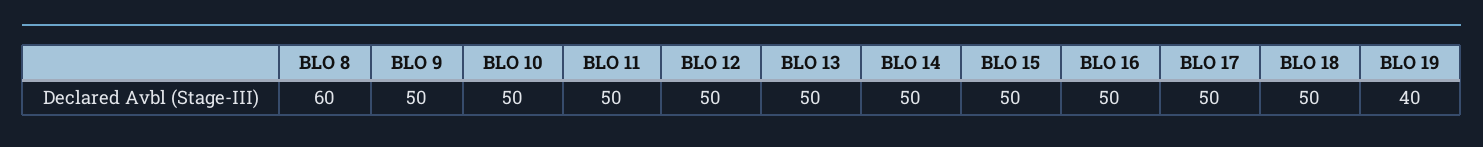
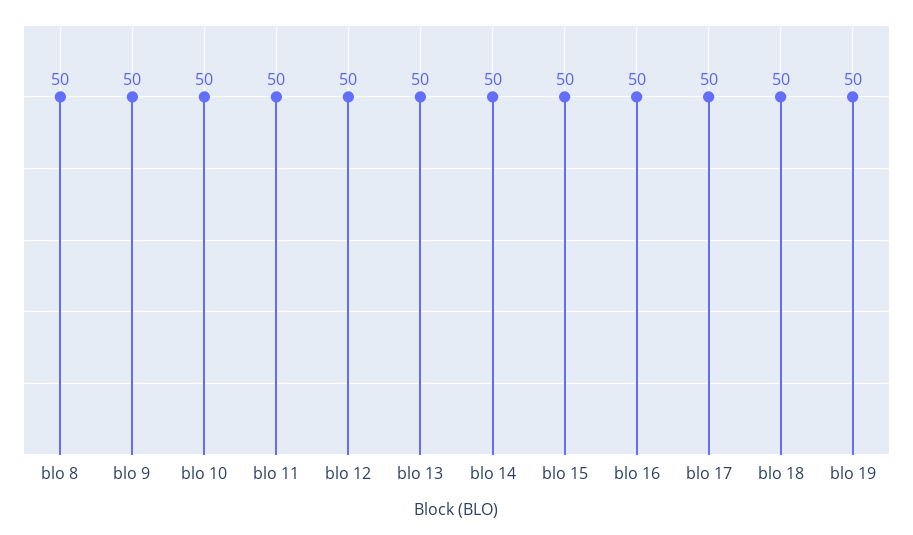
BLO 8: 60 -> 50
BLO 19: 40 -> 50

